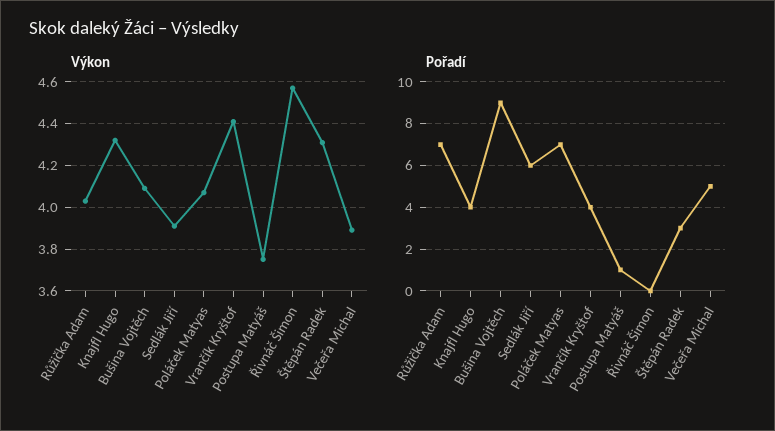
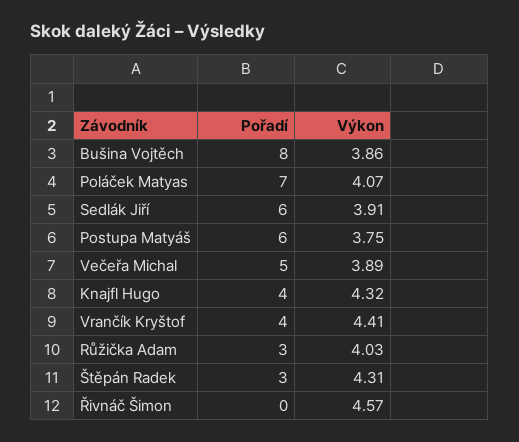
Výkon, Bušina Vojtěch: 4.1 -> 3.86
Pořadí, Růžička Adam: 7 -> 3
Pořadí, Bušina Vojtěch: 9 -> 8
Pořadí, Postupa Matyáš: 1 -> 6

